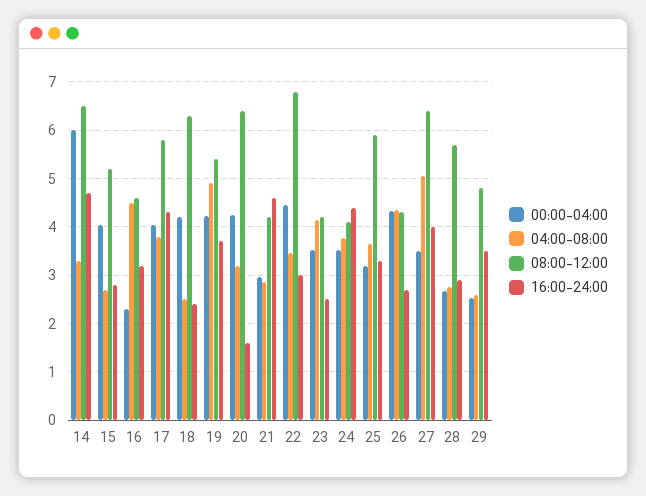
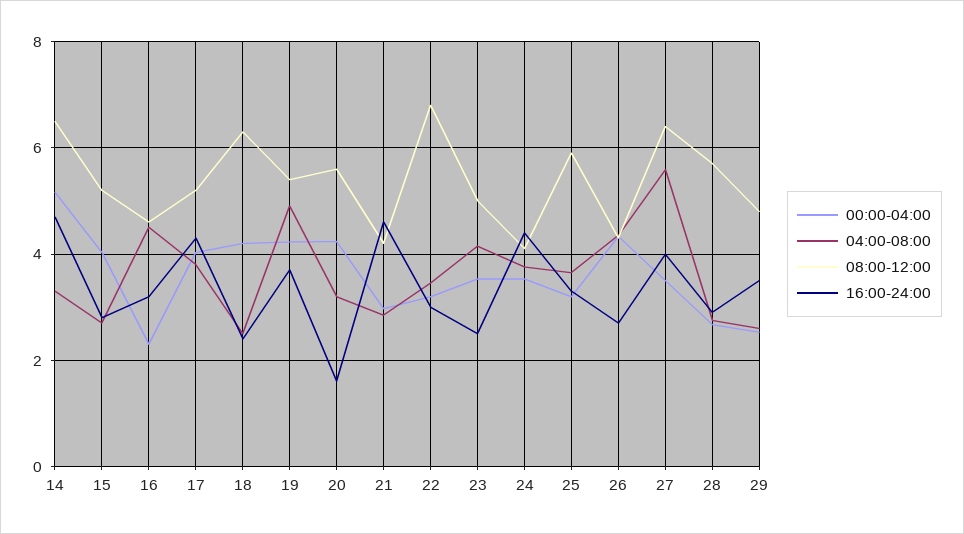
00:00-04:00, 14: 6 -> 5.2
08:00-12:00, 17: 5.8 -> 5.2
08:00-12:00, 20: 6.4 -> 5.6
00:00-04:00, 22: 4.4 -> 3.2
08:00-12:00, 23: 4.2 -> 5
04:00-08:00, 27: 5 -> 5.6

